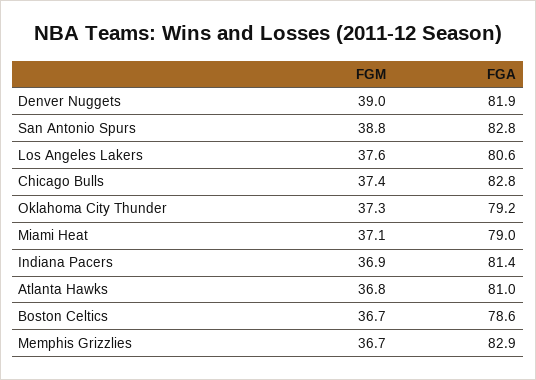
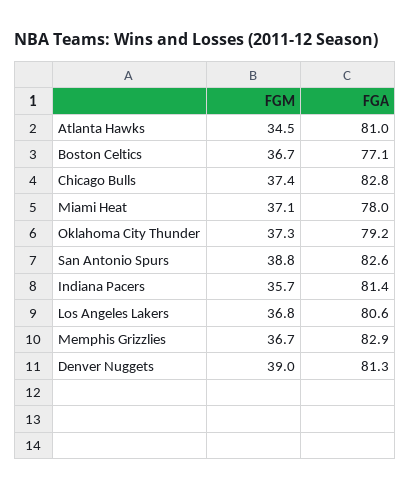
FGA, Denver Nuggets: 81.9 -> 81.3
FGA, San Antonio Spurs: 82.8 -> 82.6
FGM, Los Angeles Lakers: 37.6 -> 36.8
FGA, Miami Heat: 79 -> 78
FGM, Indiana Pacers: 36.9 -> 35.7
FGM, Atlanta Hawks: 36.8 -> 34.5
FGA, Boston Celtics: 78.6 -> 77.1

